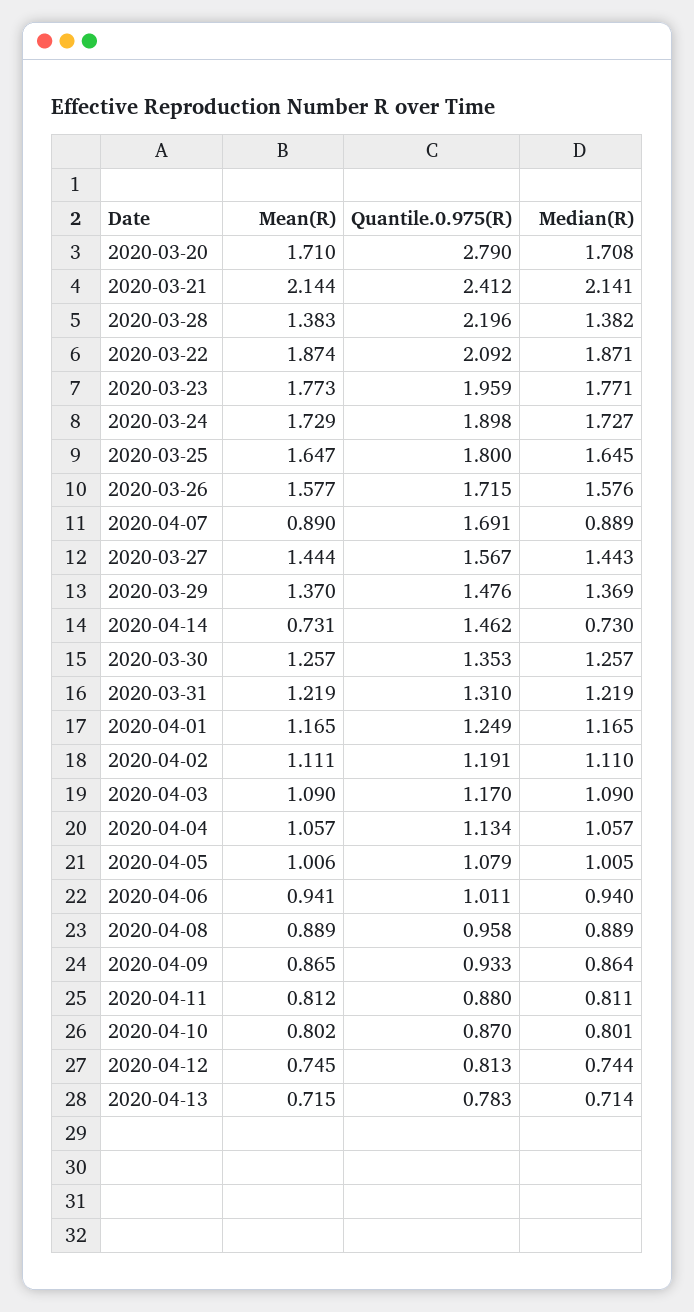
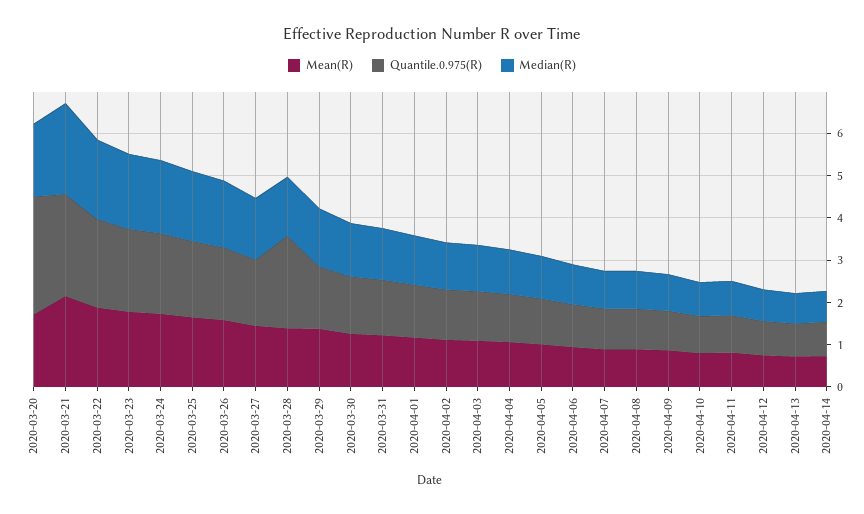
Quantile.0.975(R), 2020-04-07: 1.691 -> 1
Quantile.0.975(R), 2020-04-14: 1.462 -> 0.8

